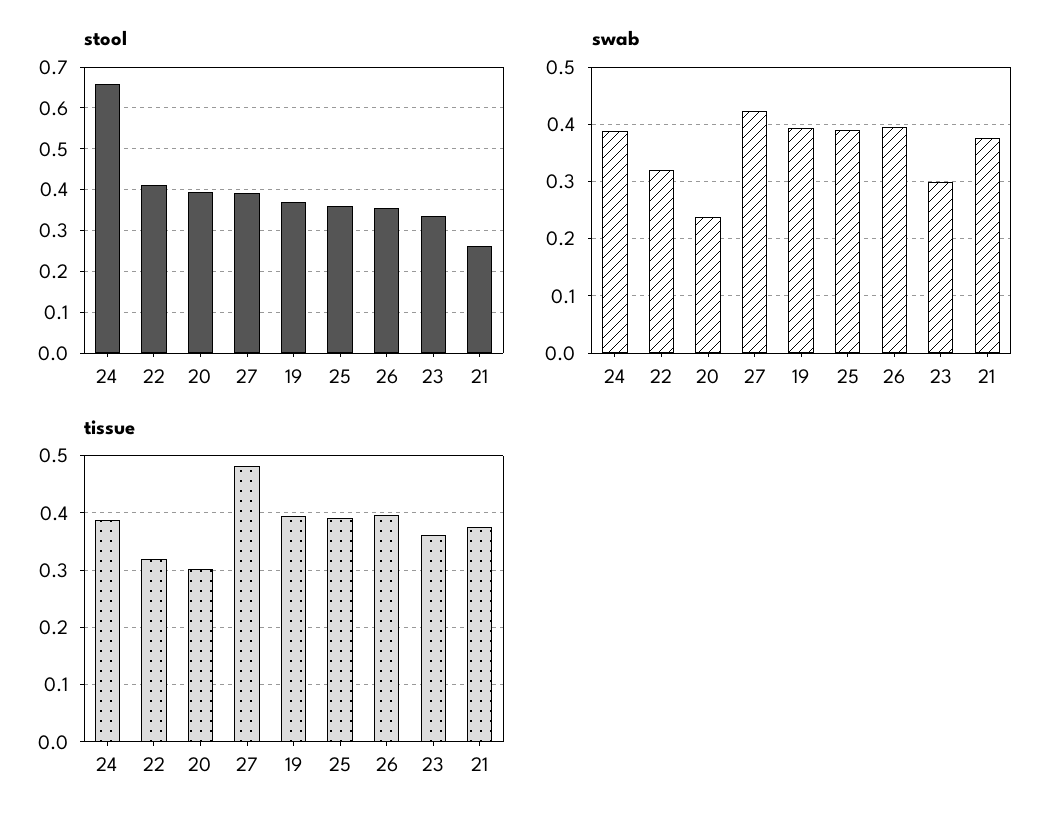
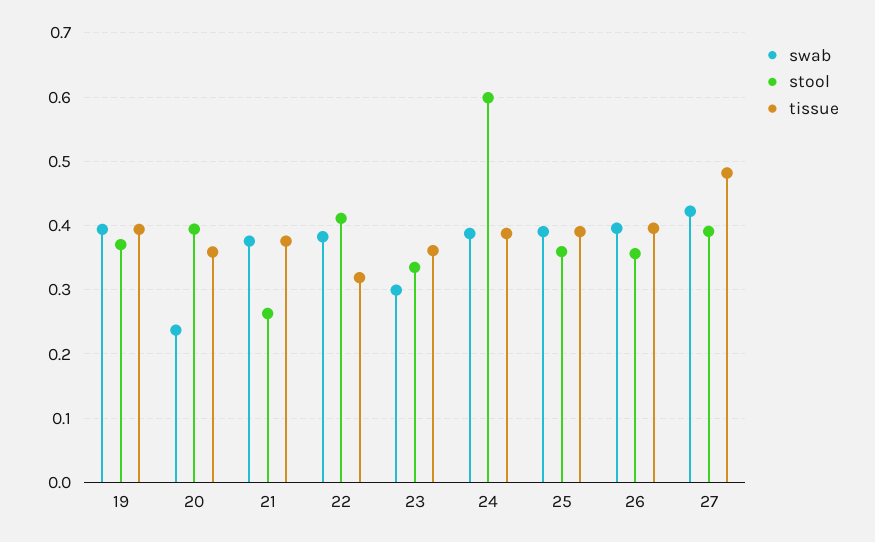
stool, 24: 0.66 -> 0.6
swab, 22: 0.32 -> 0.38
tissue, 20: 0.3 -> 0.36

